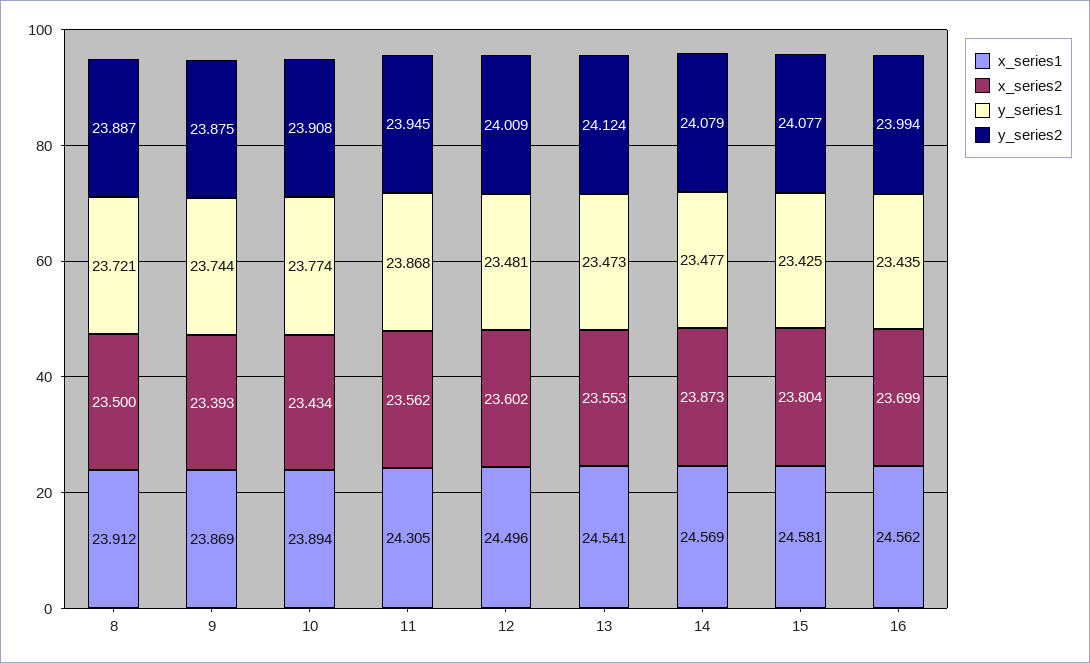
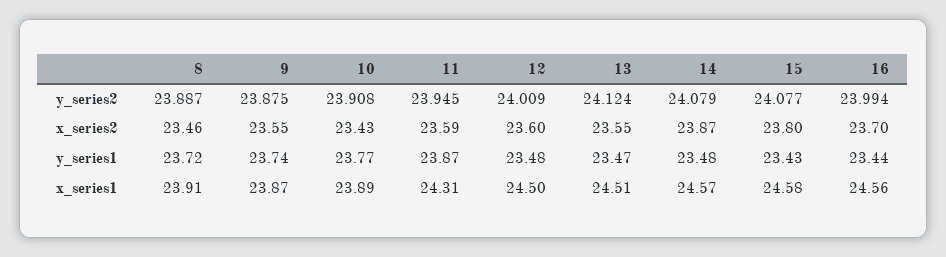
x_series2, 8: 23.5 -> 23.46
x_series2, 9: 23.393 -> 23.55
x_series2, 11: 23.562 -> 23.59
x_series1, 13: 24.541 -> 24.51

